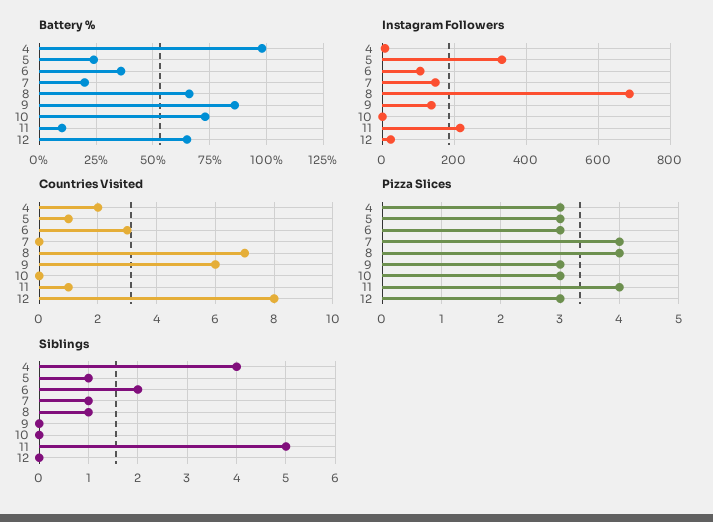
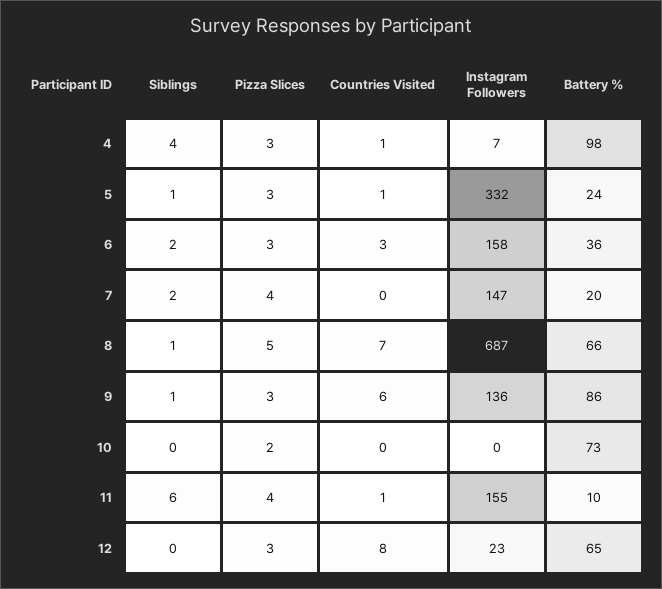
Instagram Followers, 6: 100 -> 158
Instagram Followers, 11: 220 -> 155
Countries Visited, 4: 2 -> 1
Pizza Slices, 8: 4 -> 5
Pizza Slices, 10: 3 -> 2
Siblings, 7: 1 -> 2
Siblings, 9: 0 -> 1
Siblings, 11: 5 -> 6

